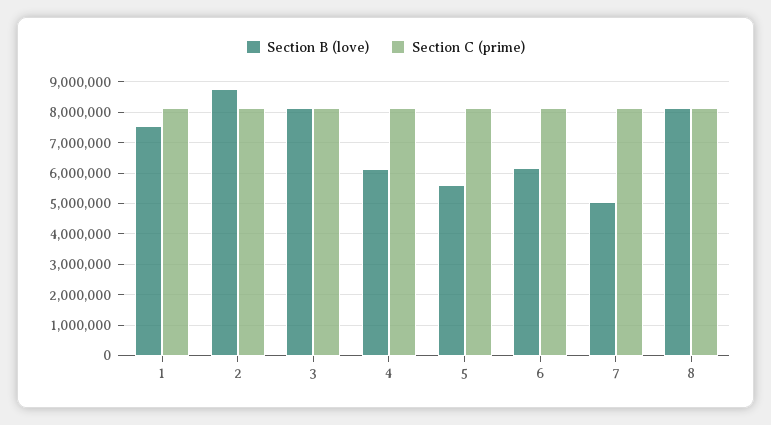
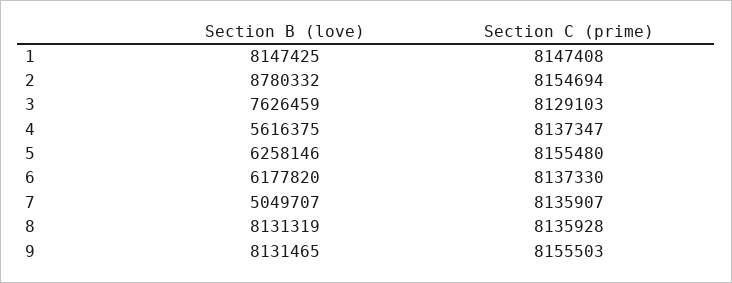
Section B (love), 1: 7600000 -> 8147425
Section B (love), 3: 8200000 -> 7626459
Section B (love), 4: 6200000 -> 5616375
Section B (love), 5: 5600000 -> 6258146
Section B (love), 9: none -> 8131465
Section C (prime), 9: none -> 8155503

